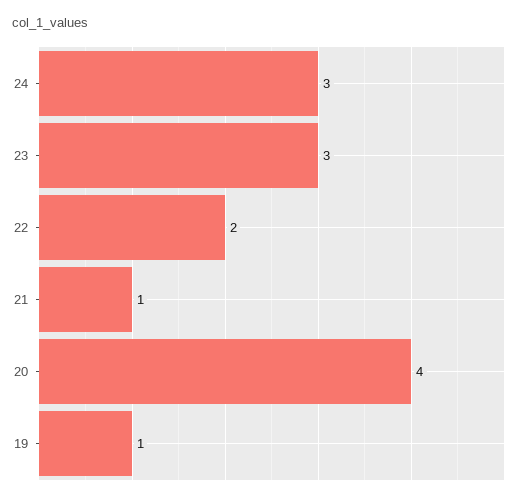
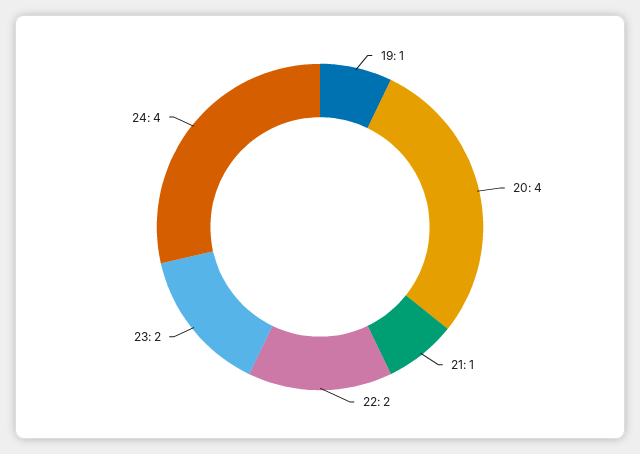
24: 3 -> 4
23: 3 -> 2

